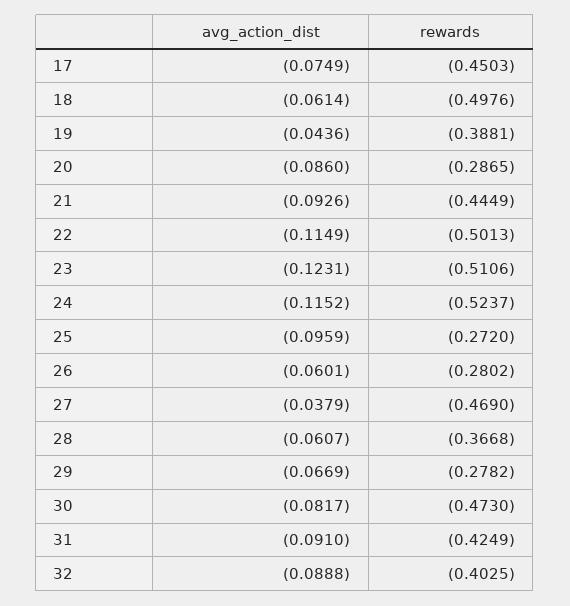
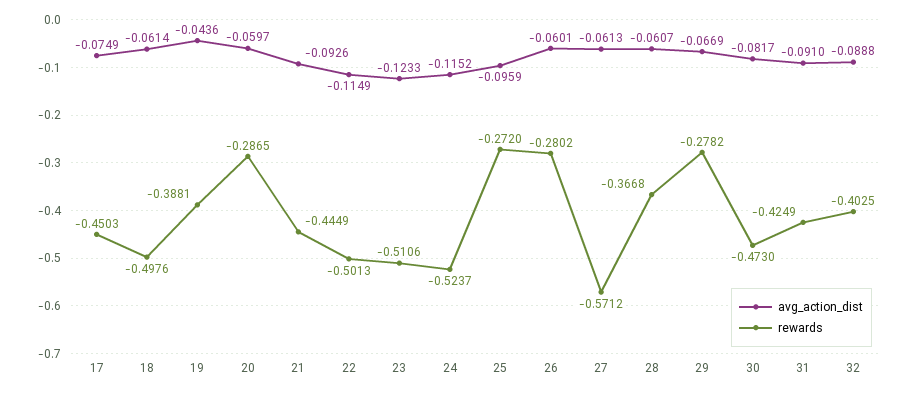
avg_action_dist, 20: -0.086 -> -0.0597
avg_action_dist, 23: -0.1231 -> -0.1233
avg_action_dist, 27: -0.0379 -> -0.0613
rewards, 27: -0.469 -> -0.5712

